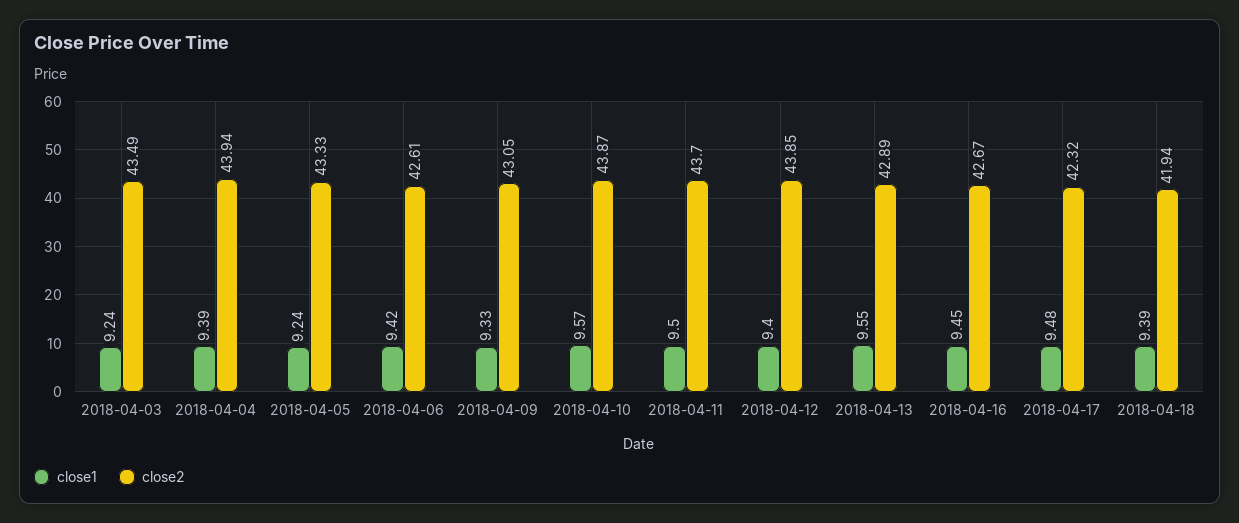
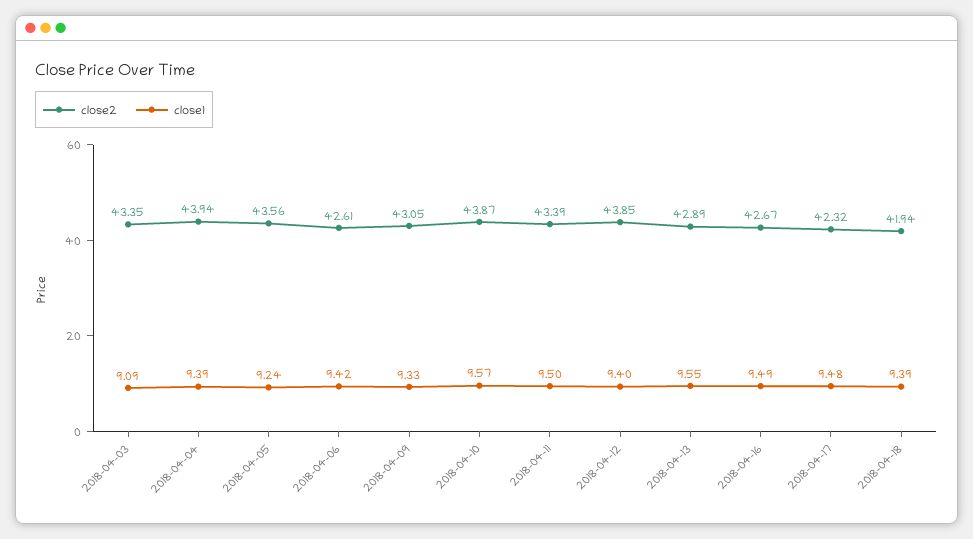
close1, 2018-04-03: 9.24 -> 9.09
close2, 2018-04-03: 43.49 -> 43.35
close2, 2018-04-05: 43.33 -> 43.56
close2, 2018-04-11: 43.7 -> 43.39
close1, 2018-04-16: 9.45 -> 9.49

